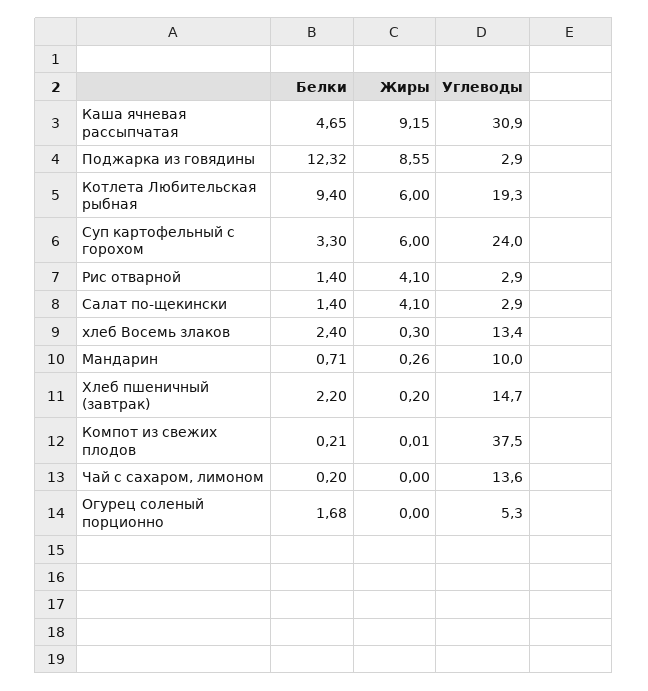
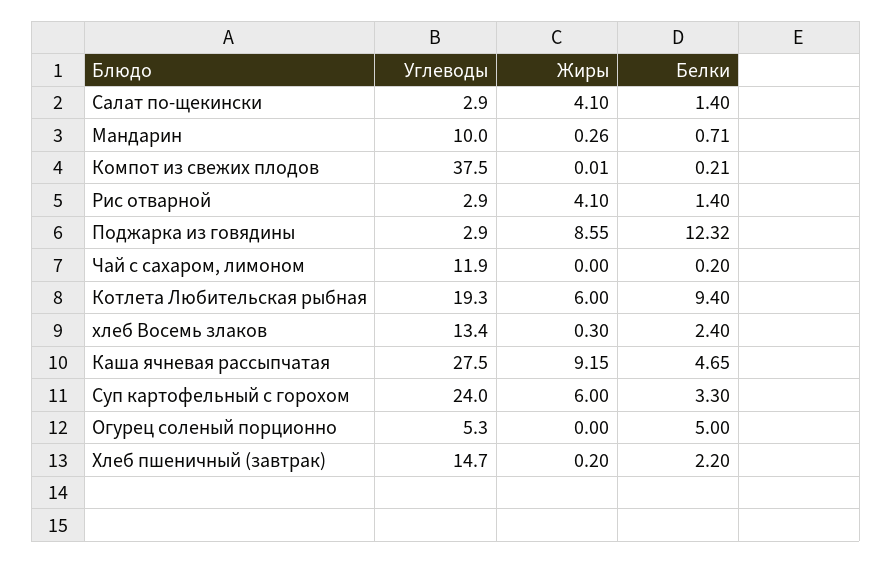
Углеводы, Каша ячневая рассыпчатая: 30.9 -> 27.5
Углеводы, Чай с сахаром, лимоном: 13.6 -> 11.9
Белки, Огурец соленый порционно: 1.68 -> 5

